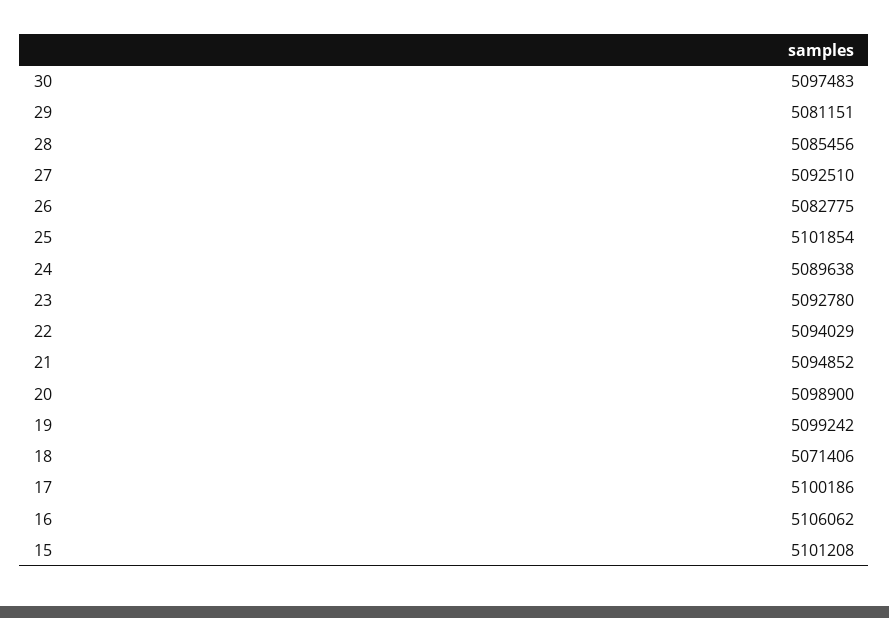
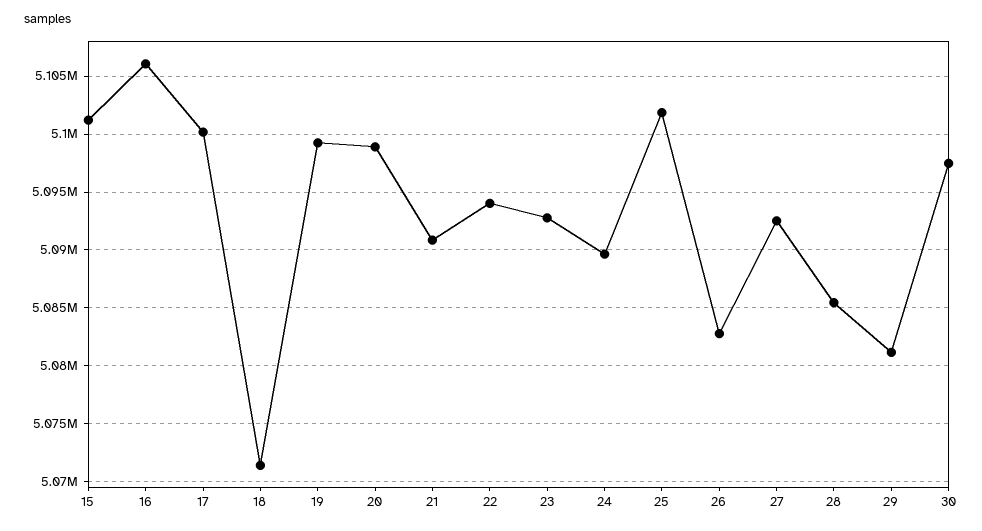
21: 5094852 -> 5091000

